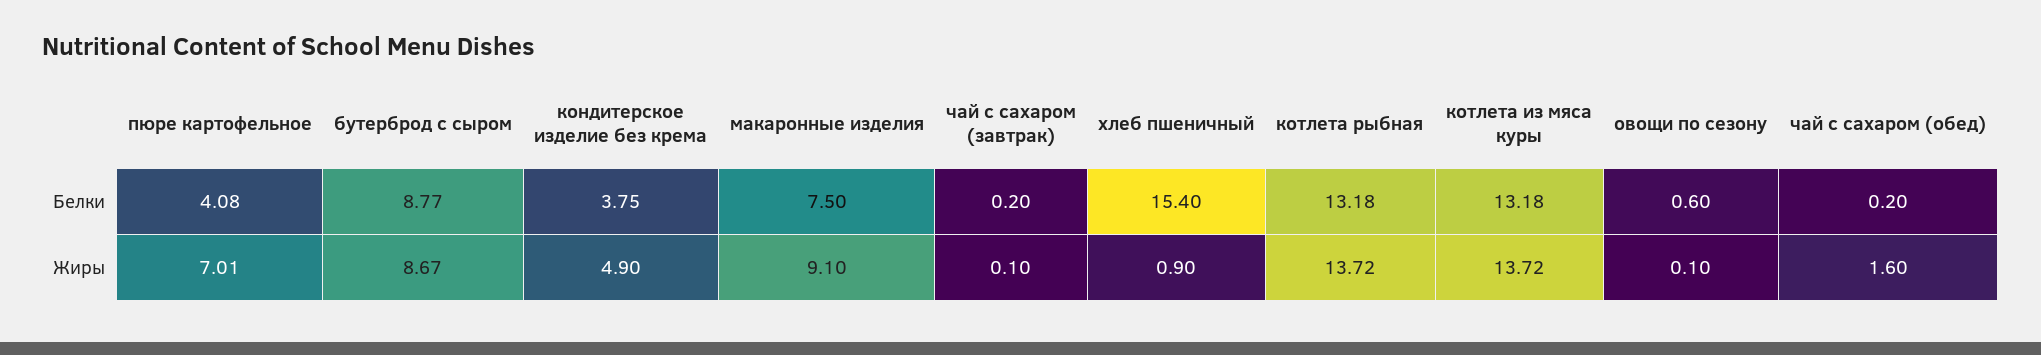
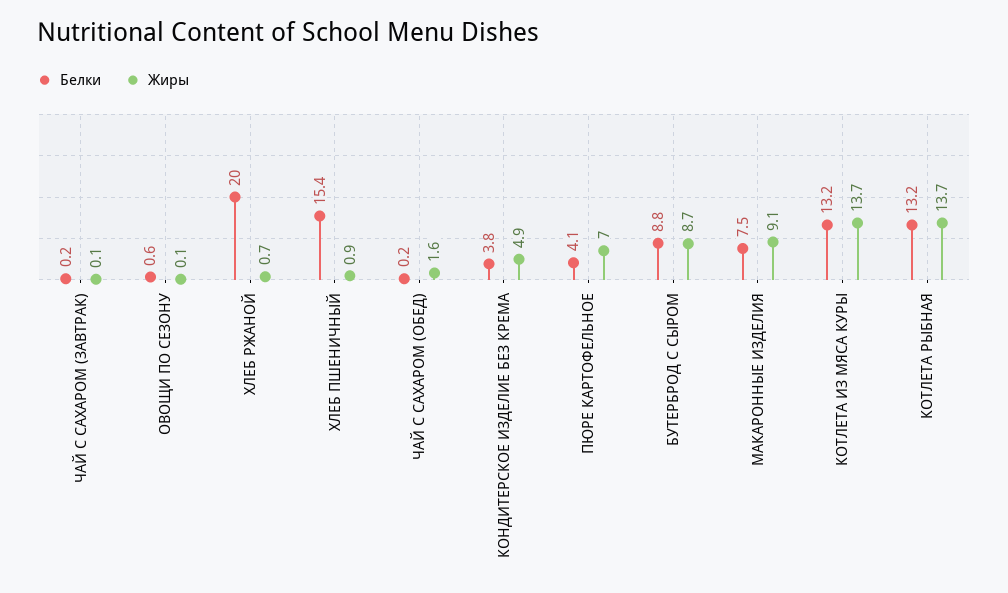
Белки, ХЛЕБ РЖАНОЙ: none -> 20
Жиры, ХЛЕБ РЖАНОЙ: none -> 0.7

